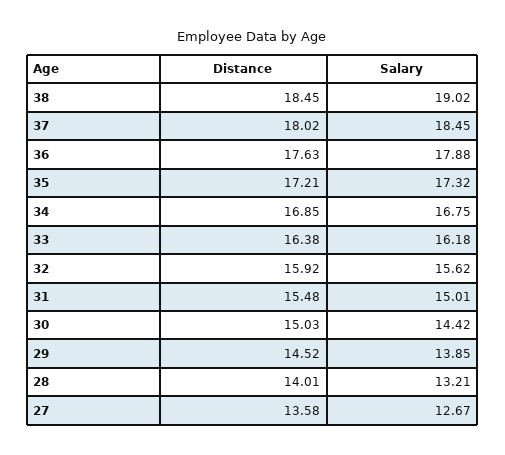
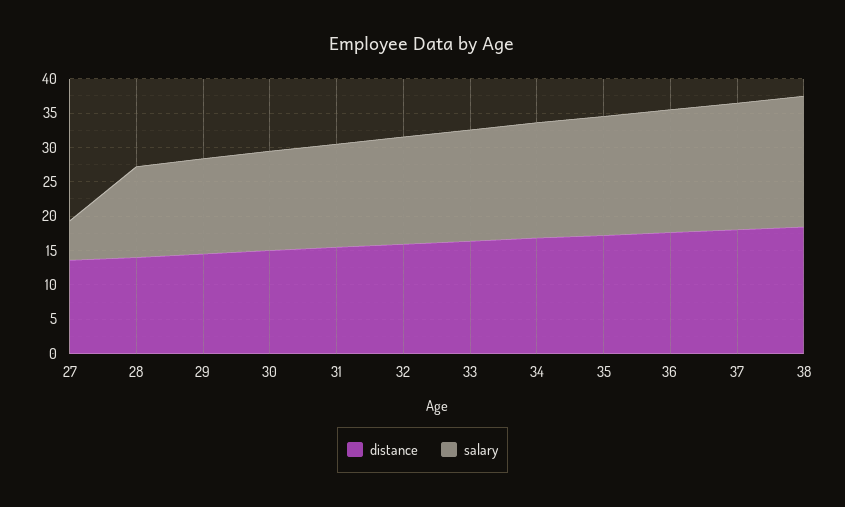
Salary, 27: 12.67 -> 5

